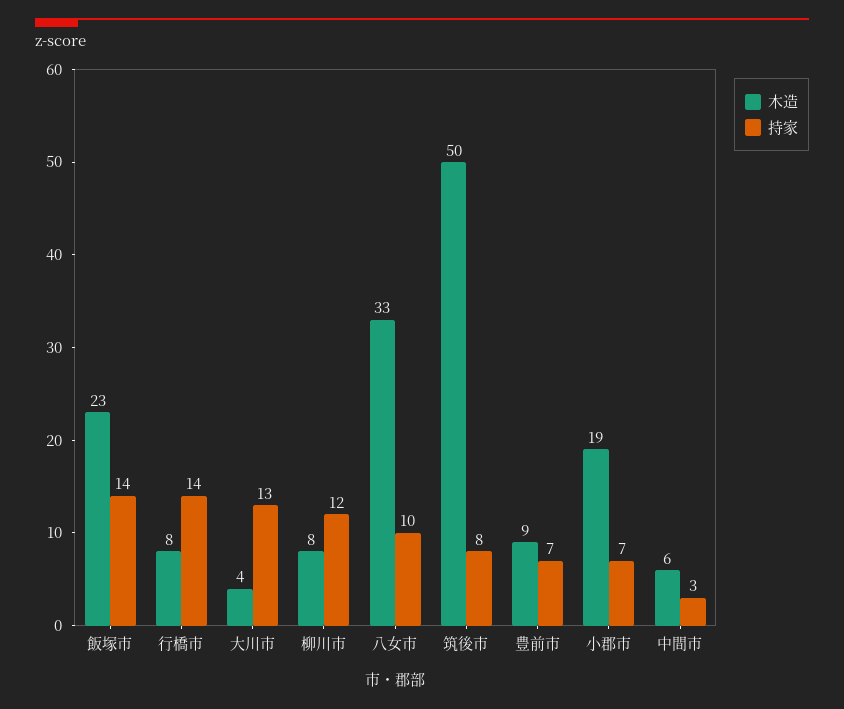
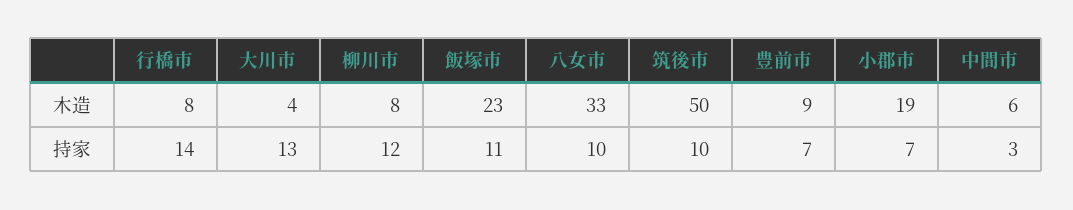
持家, 飯塚市: 14 -> 11
持家, 筑後市: 8 -> 10

